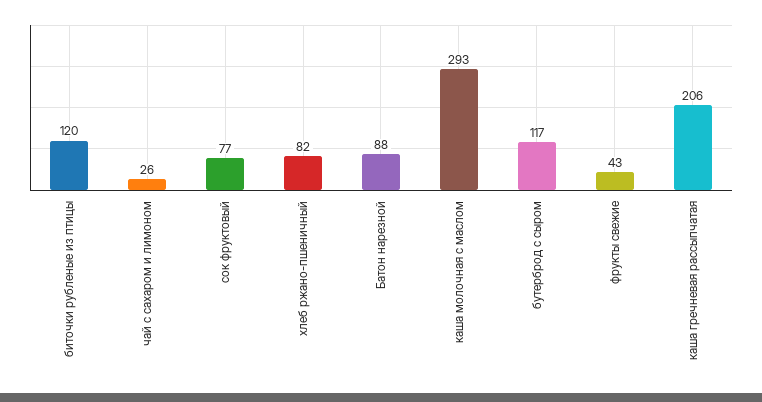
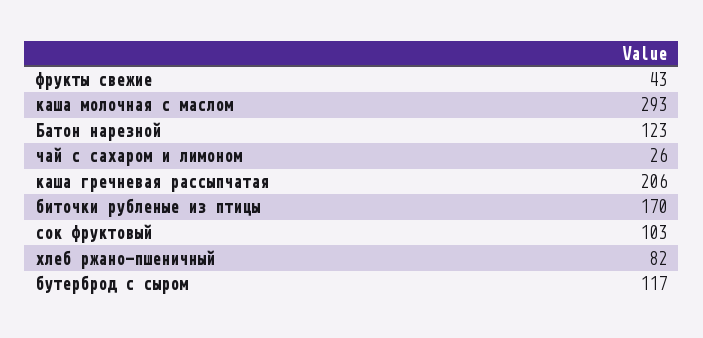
биточки рубленые из птицы: 120 -> 170
сок фруктовый: 77 -> 103
Батон нарезной: 88 -> 123

